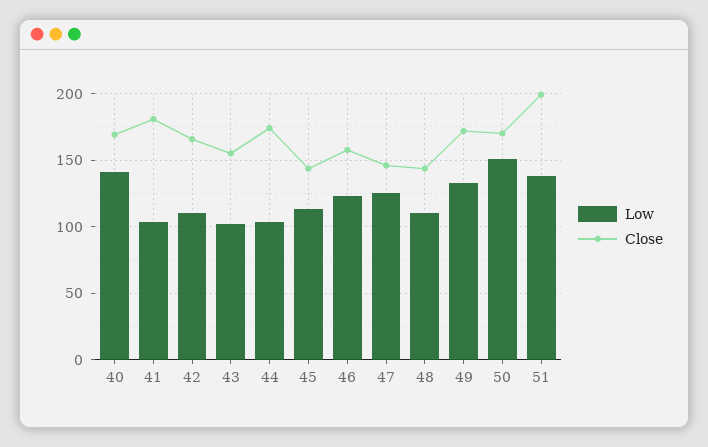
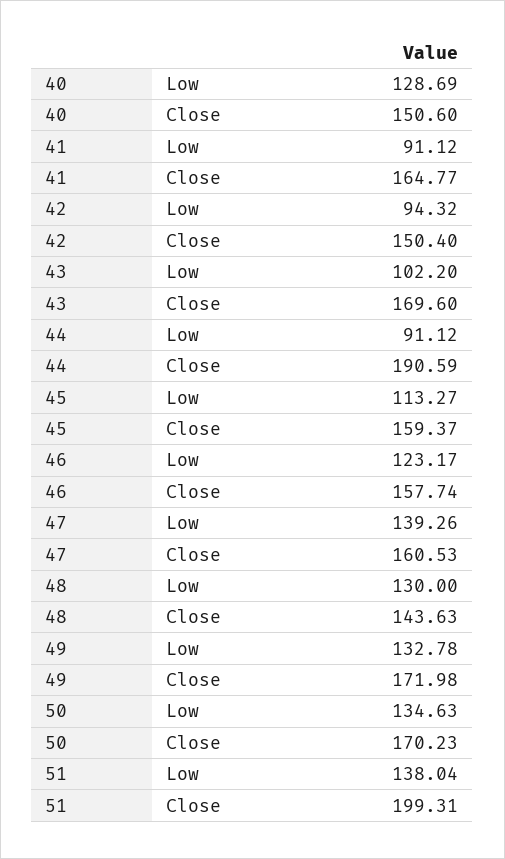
Low, 40: 140 -> 128.69
Close, 40: 170 -> 150.6
Low, 41: 105 -> 91.12
Close, 41: 180 -> 164.77
Low, 42: 110 -> 94.32
Close, 42: 165 -> 150.4
Close, 43: 155 -> 169.6
Low, 44: 105 -> 91.12
Close, 44: 175 -> 190.59
Close, 45: 145 -> 159.37
Low, 47: 125 -> 139.26
Close, 47: 145 -> 160.53
Low, 48: 110 -> 130
Low, 50: 150 -> 134.63

